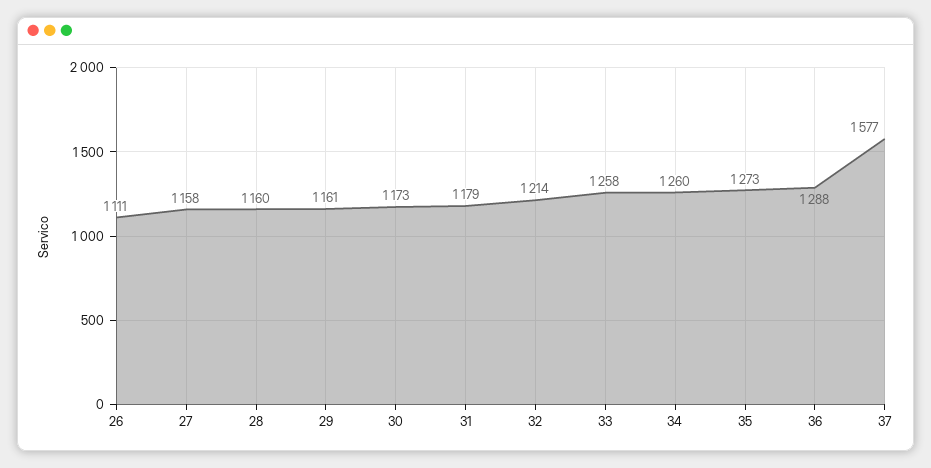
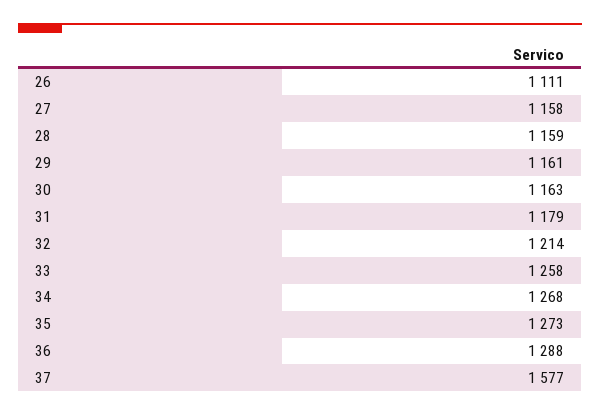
28: 1160 -> 1159
30: 1173 -> 1163
34: 1260 -> 1268

